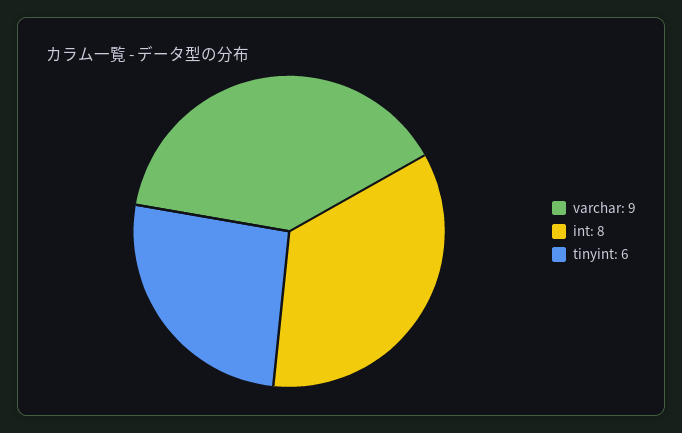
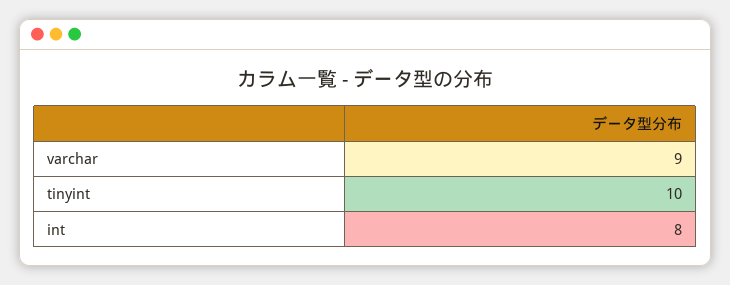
tinyint: 6 -> 10

